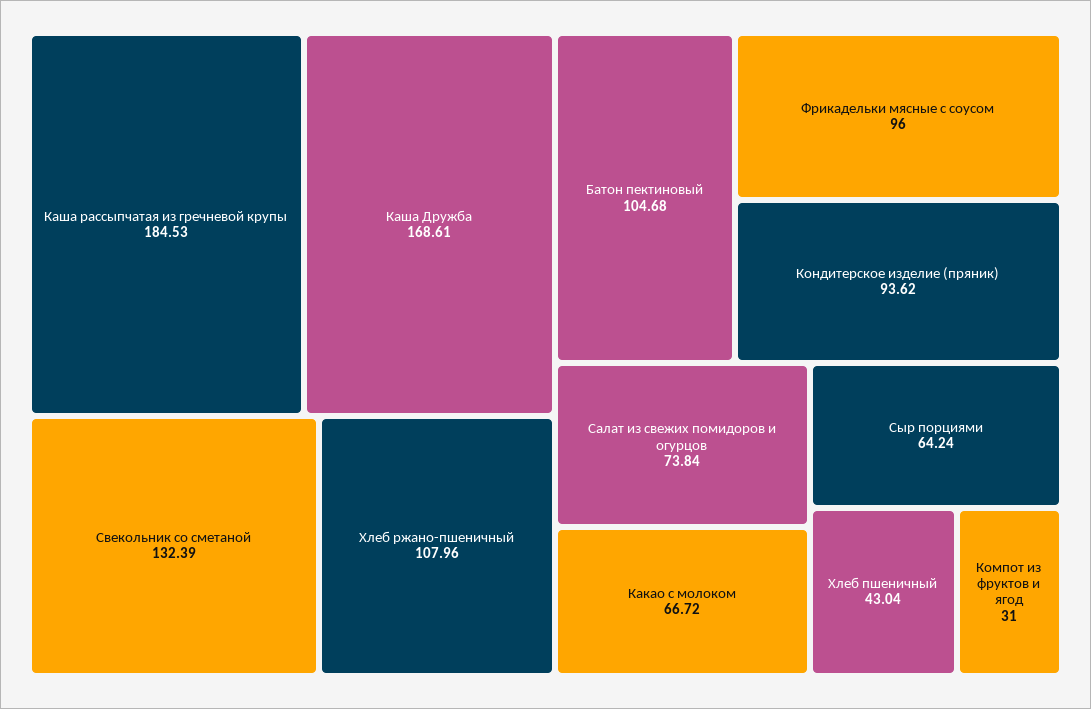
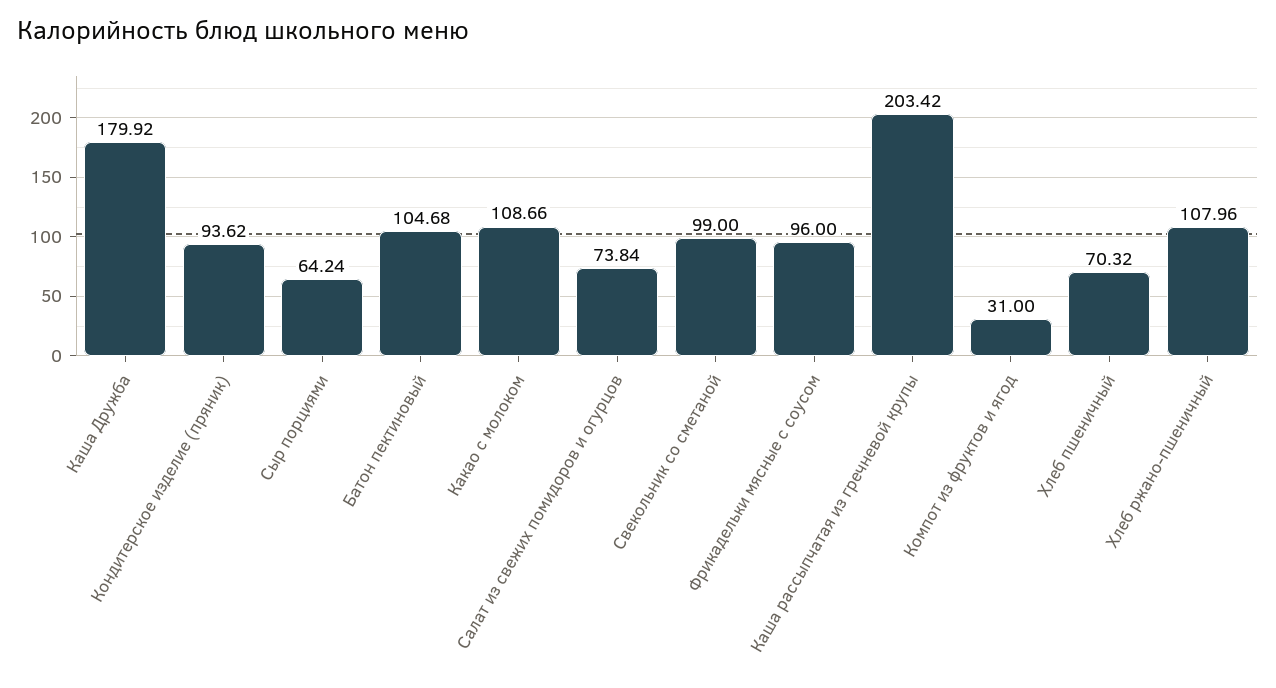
Каша рассыпчатая из гречневой крупы: 184.53 -> 203.42
Каша Дружба: 168.61 -> 179.92
Свекольник со сметаной: 132.39 -> 99
Какао с молоком: 66.72 -> 108.66
Хлеб пшеничный: 43.04 -> 70.32

